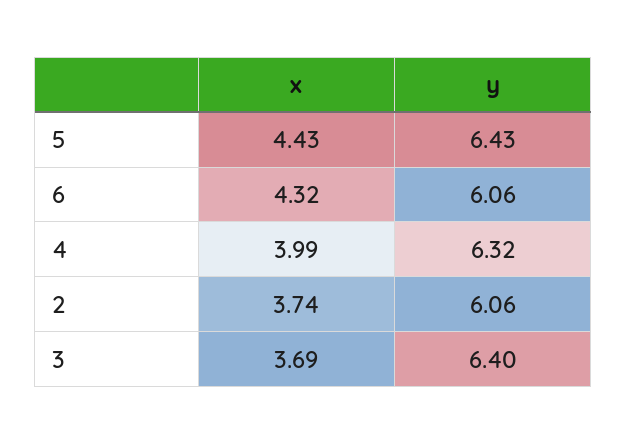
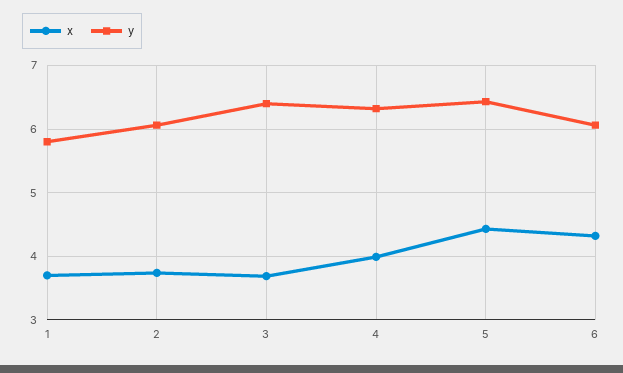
x, 1: none -> 3.7
y, 1: none -> 5.8

